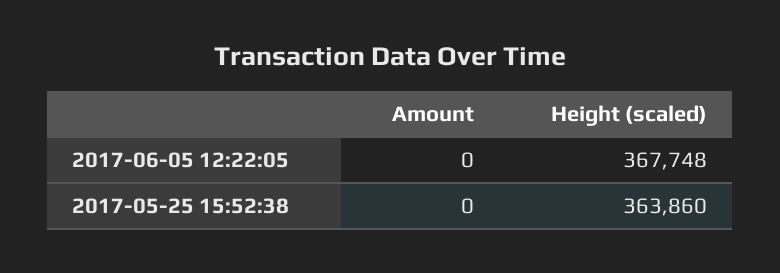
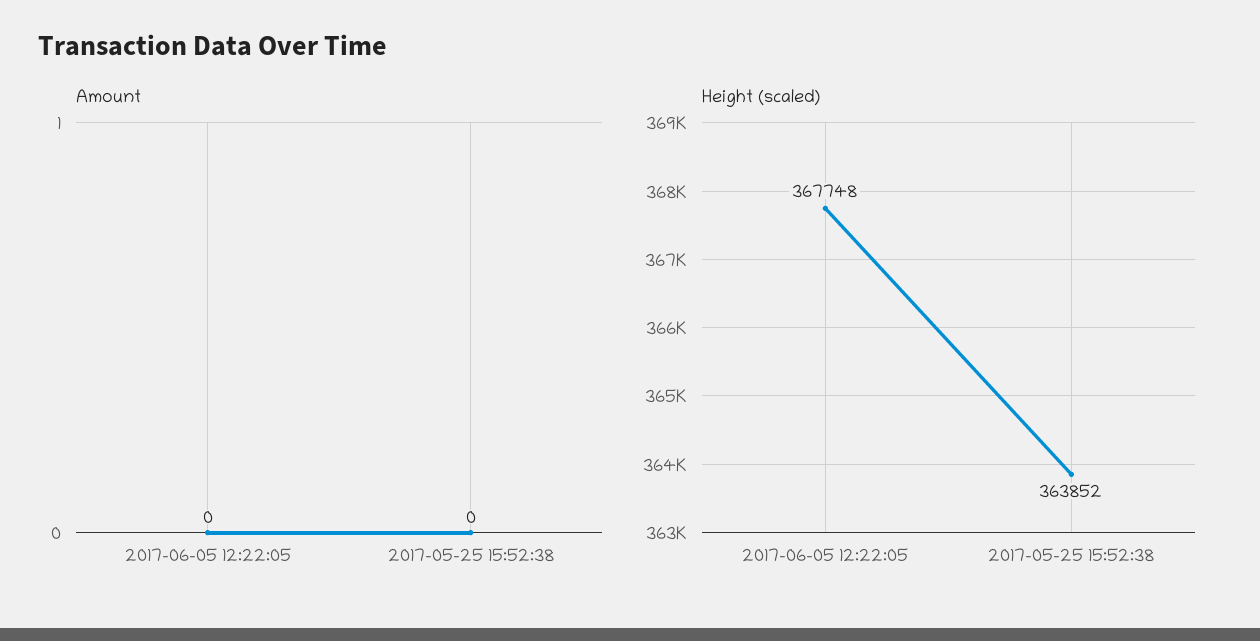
Height (scaled), 2017-05-25 15:52:38: 363860 -> 363852

